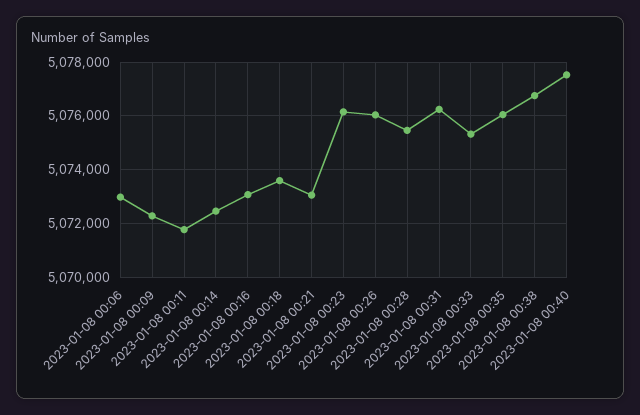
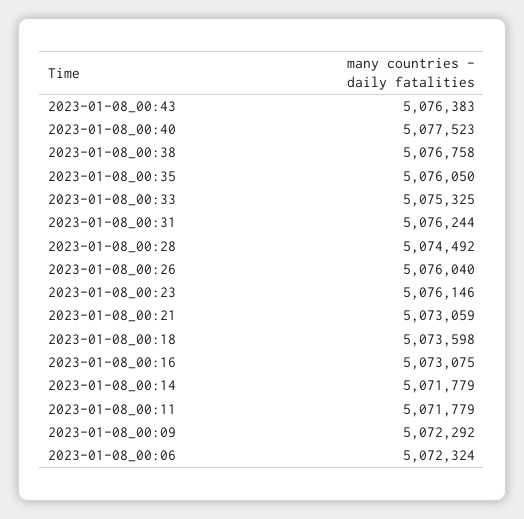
2023-01-08 00:06: 5073000 -> 5072324
2023-01-08 00:14: 5072500 -> 5071779
2023-01-08 00:28: 5075500 -> 5074492
2023-01-08_00:43: none -> 5076383

